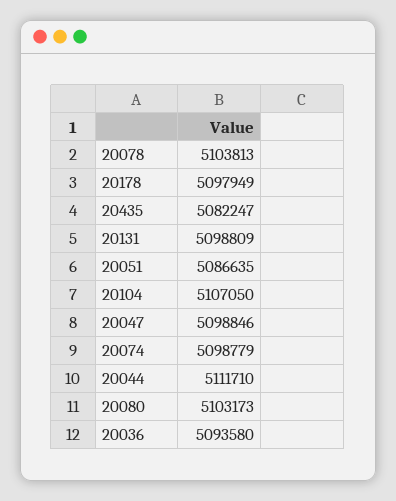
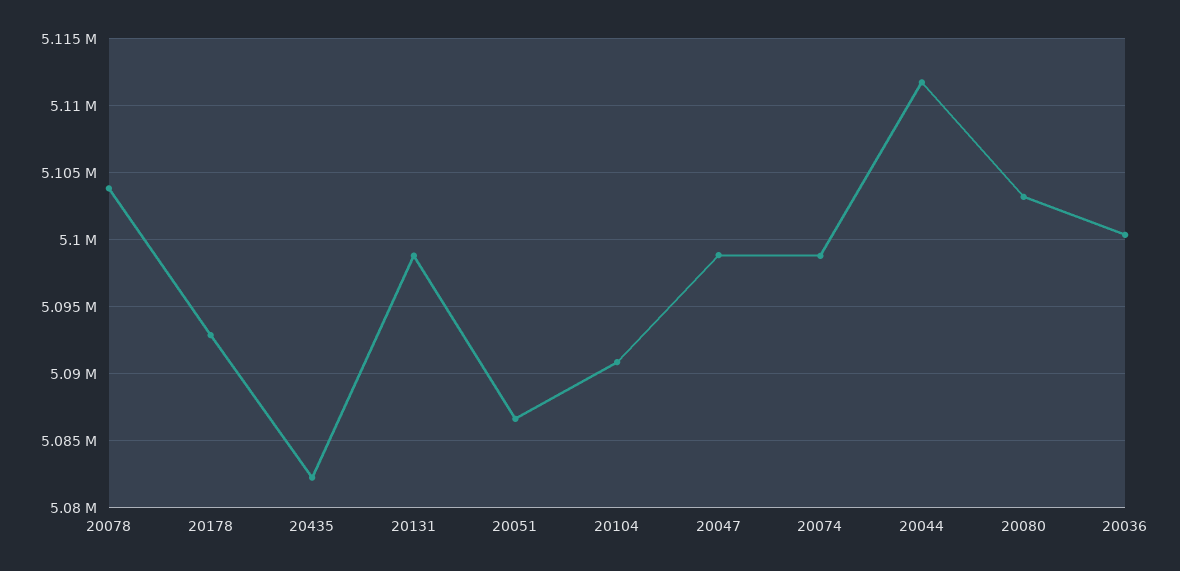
20178: 5097949 -> 5093000
20104: 5107050 -> 5091000
20036: 5093580 -> 5100500

